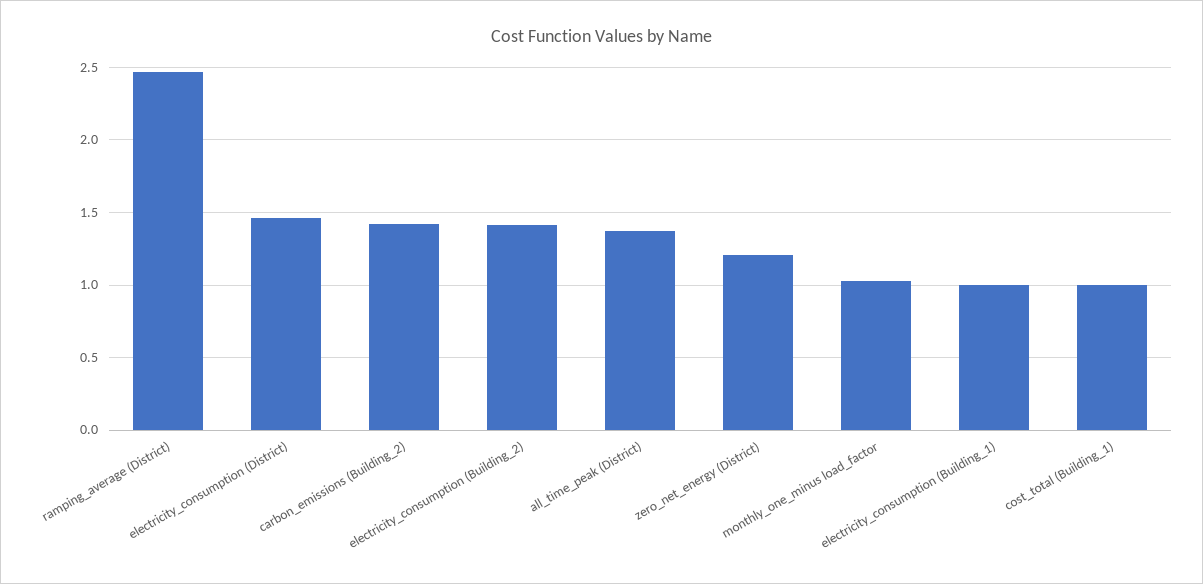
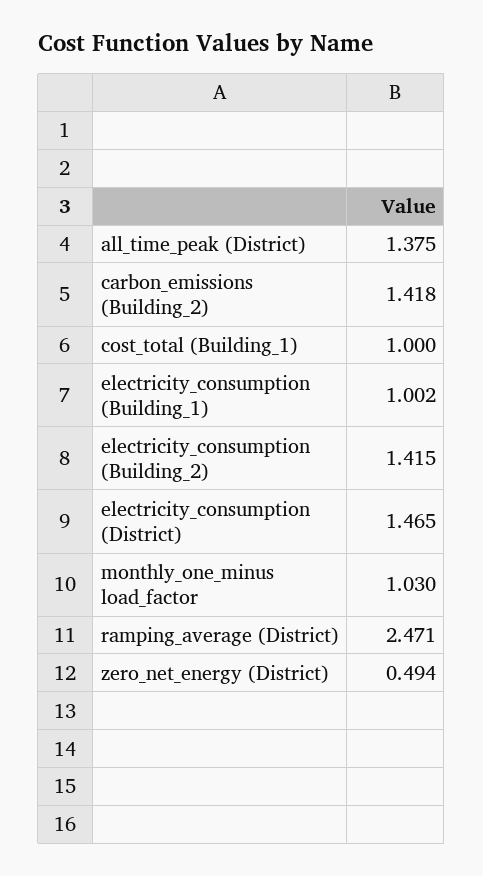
zero_net_energy (District): 1.2 -> 0.494

